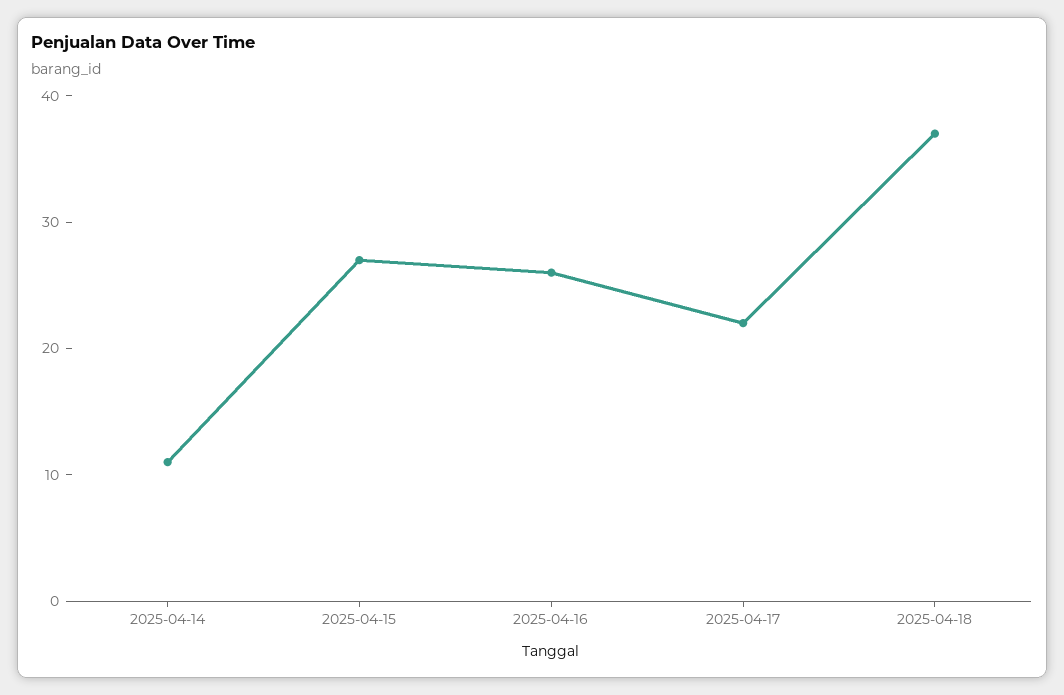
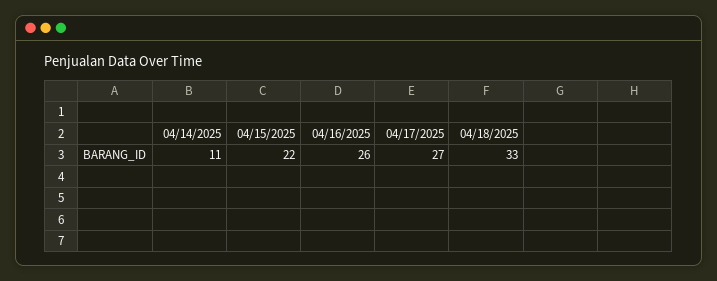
2025-04-15: 27 -> 22
2025-04-17: 22 -> 27
2025-04-18: 37 -> 33

